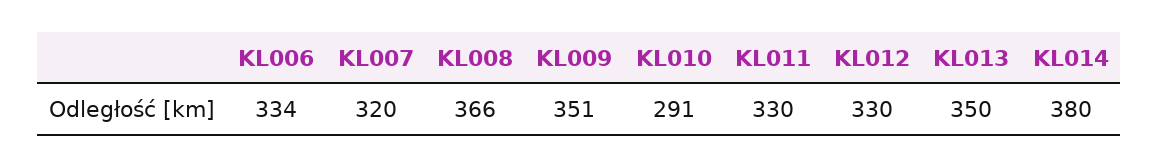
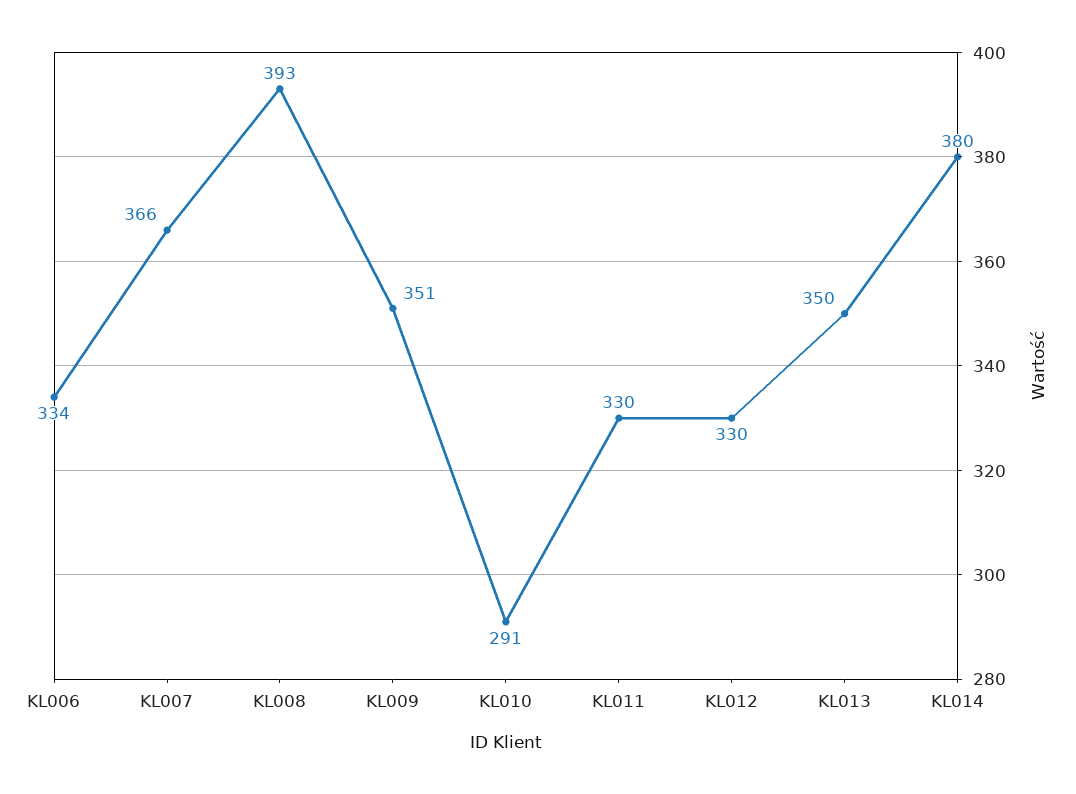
KL007: 320 -> 366
KL008: 366 -> 393

